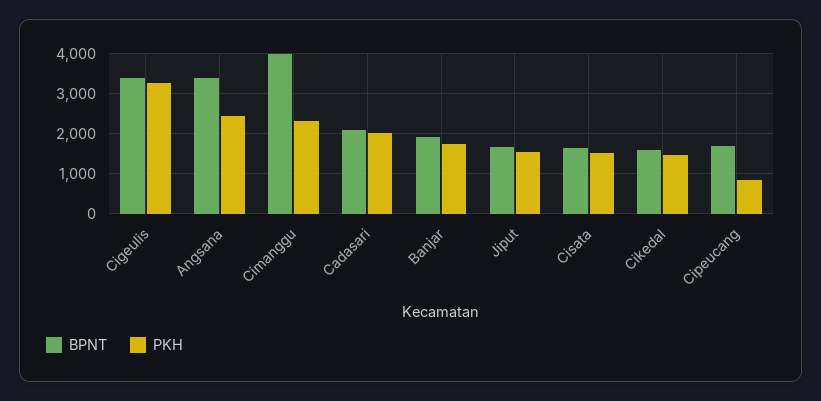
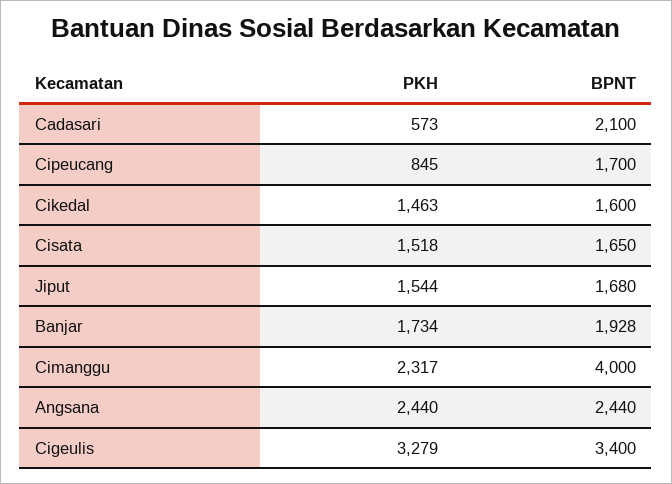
BPNT, Angsana: 3400 -> 2440
PKH, Cadasari: 2000 -> 573

